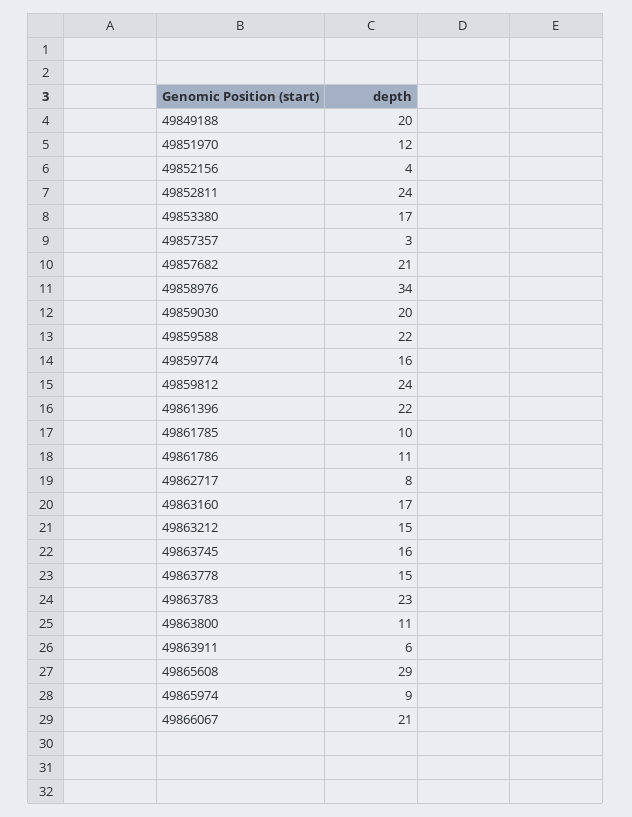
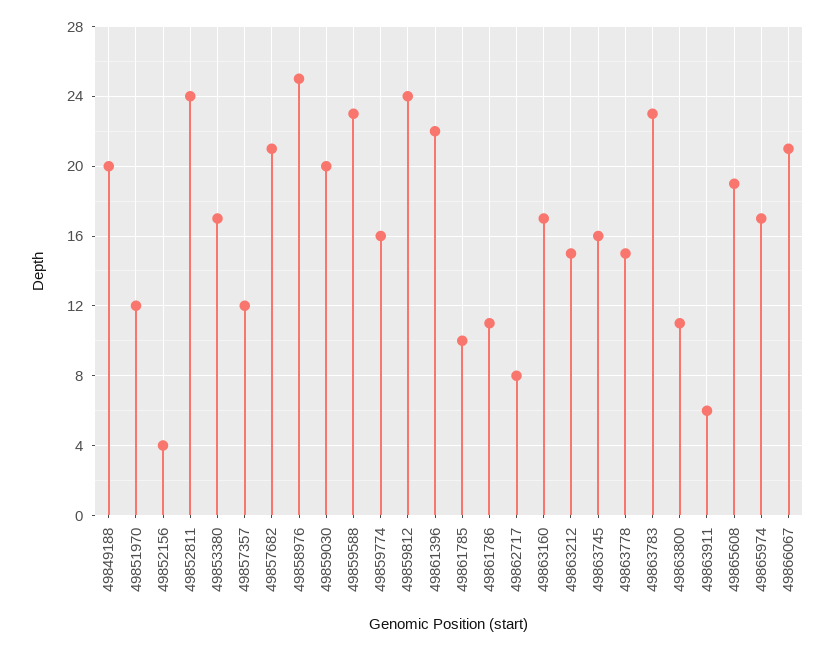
49857357: 3 -> 12
49858976: 34 -> 25
49859588: 22 -> 23
49865608: 29 -> 19
49865974: 9 -> 17

